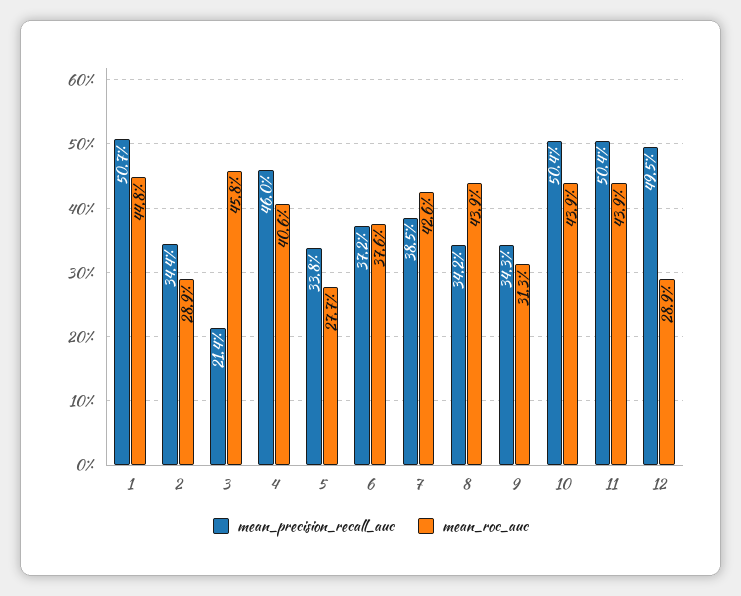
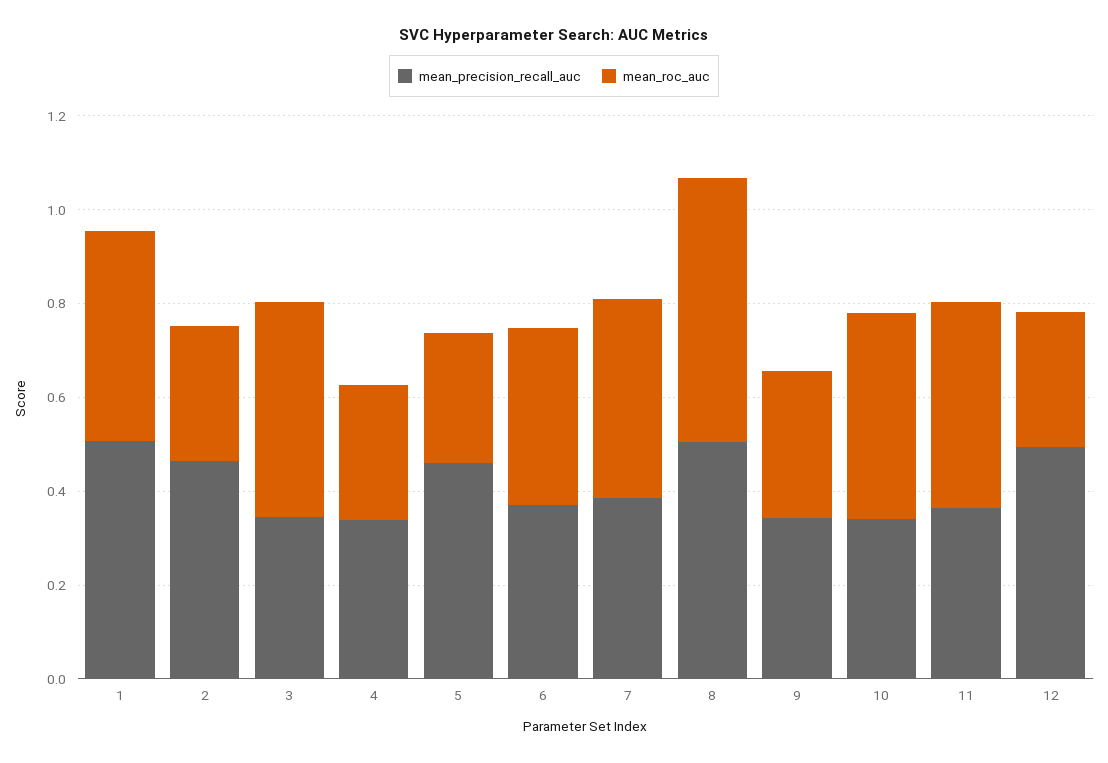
mean_precision_recall_auc, 2: 0.344 -> 0.45
mean_precision_recall_auc, 3: 0.214 -> 0.35
mean_precision_recall_auc, 4: 0.46 -> 0.35
mean_roc_auc, 4: 0.406 -> 0.3
mean_precision_recall_auc, 5: 0.338 -> 0.45
mean_precision_recall_auc, 8: 0.342 -> 0.5
mean_roc_auc, 8: 0.439 -> 0.55
mean_precision_recall_auc, 10: 0.504 -> 0.35
mean_precision_recall_auc, 11: 0.504 -> 0.35

